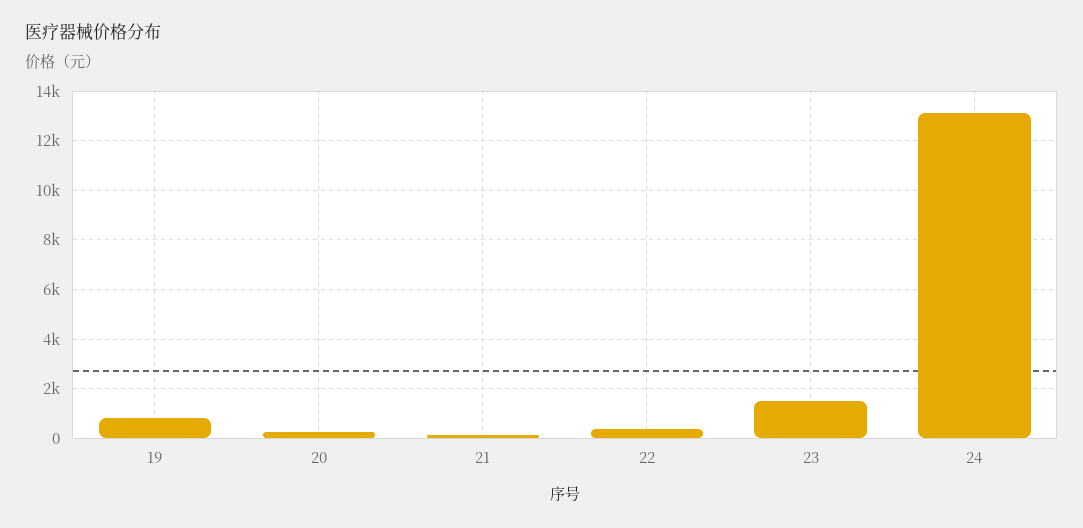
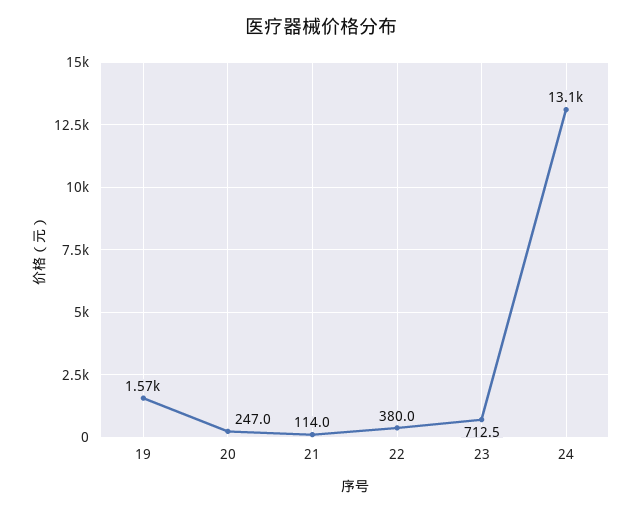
19: 750 -> 1570
23: 1500 -> 712.5

